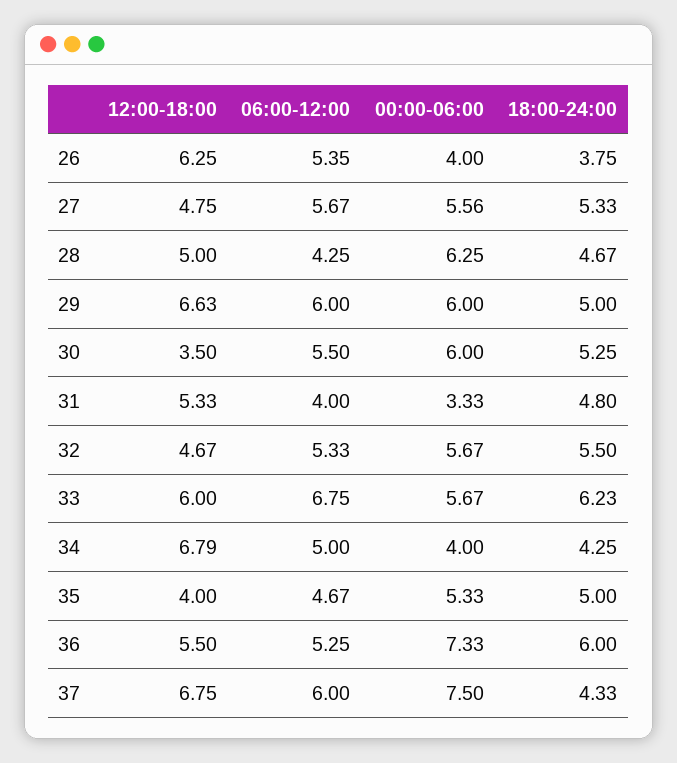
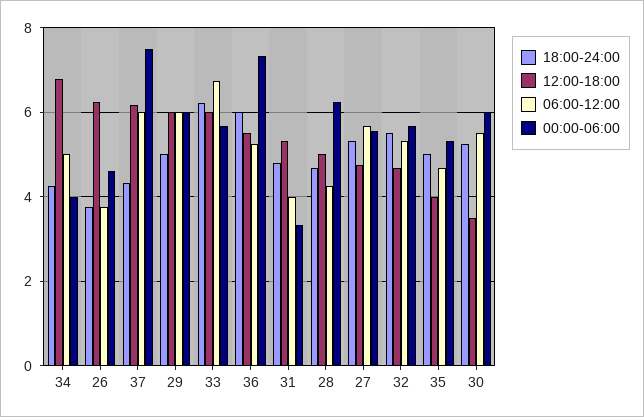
06:00-12:00, 26: 5.35 -> 3.8
00:00-06:00, 26: 4 -> 4.6
12:00-18:00, 29: 6.63 -> 6
12:00-18:00, 37: 6.75 -> 6.2

